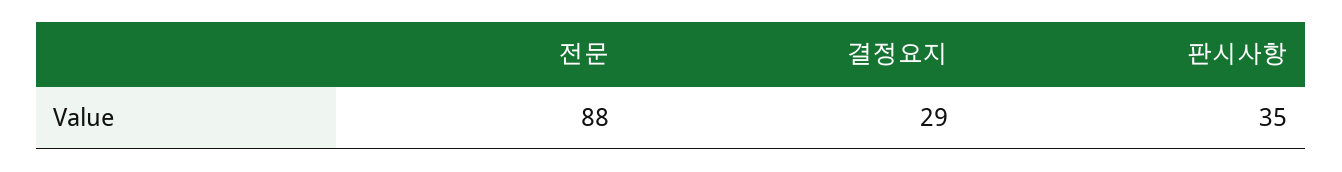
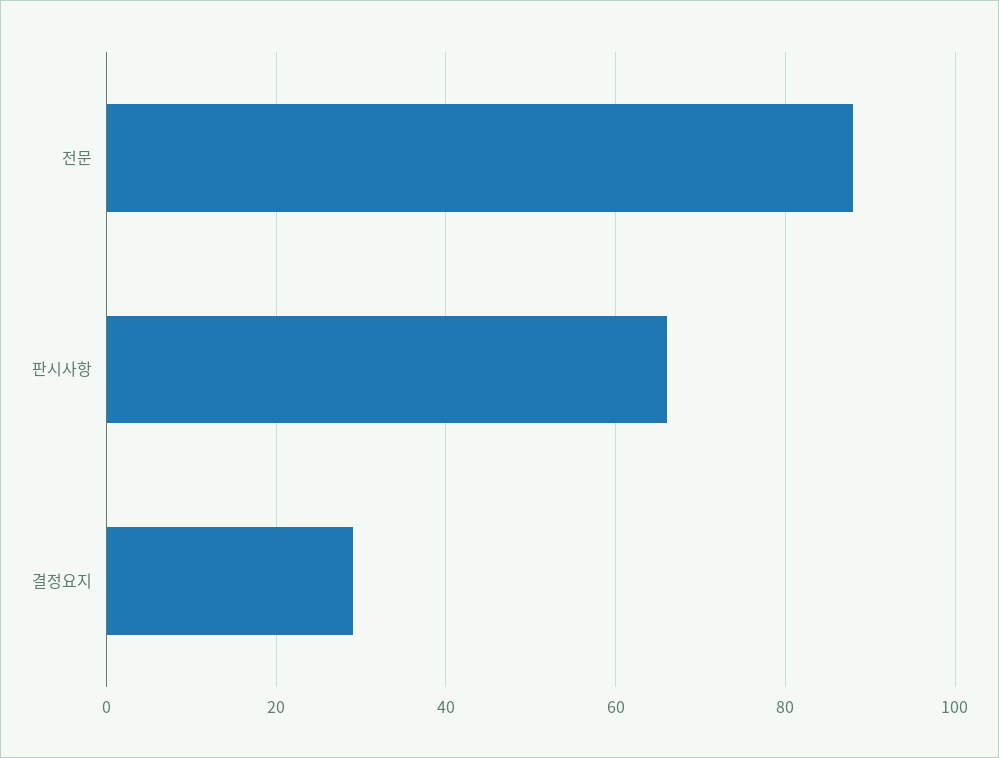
판시사항: 35 -> 65

